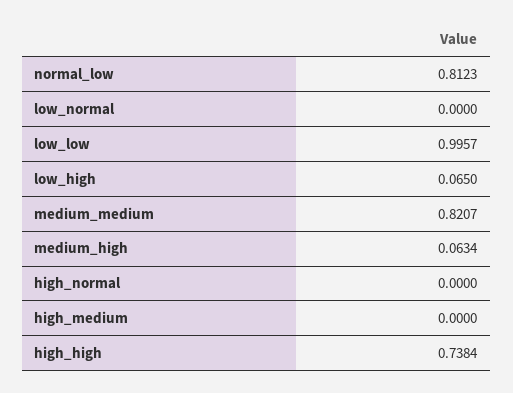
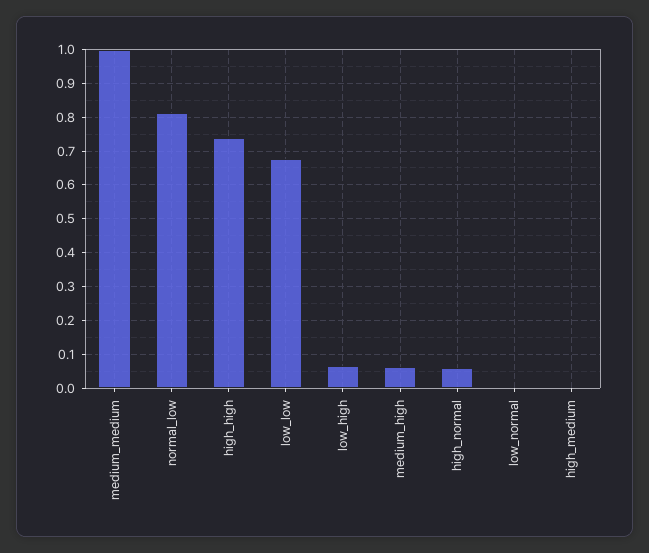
low_low: 0.9957 -> 0.68
medium_medium: 0.8207 -> 1
high_normal: 0 -> 0.06

